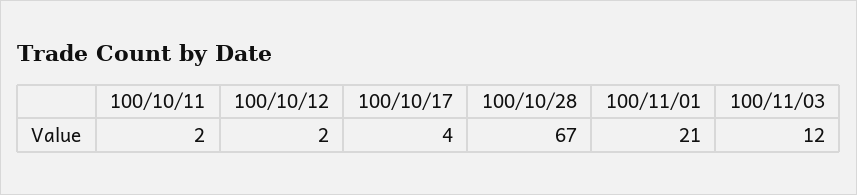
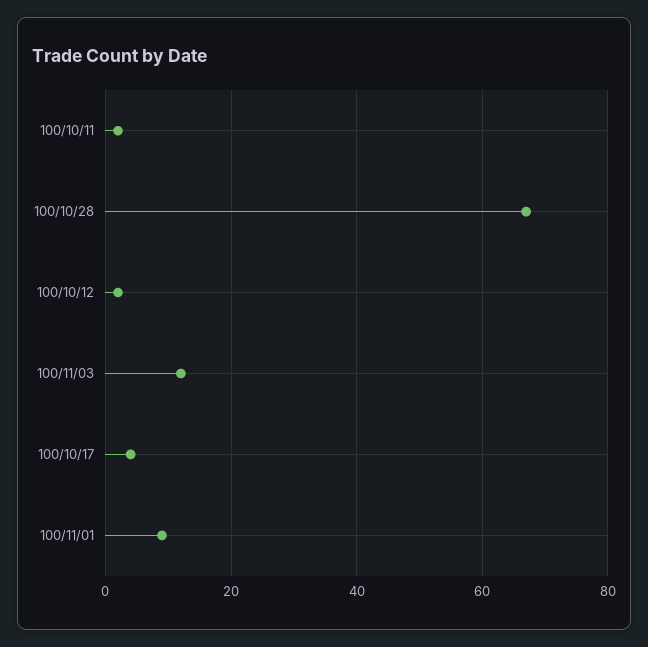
100/11/01: 21 -> 10

